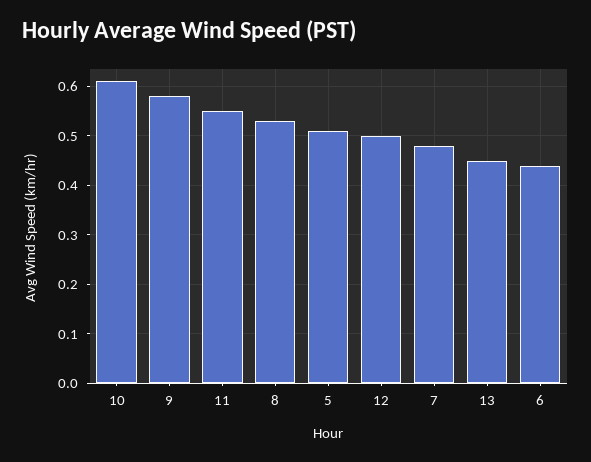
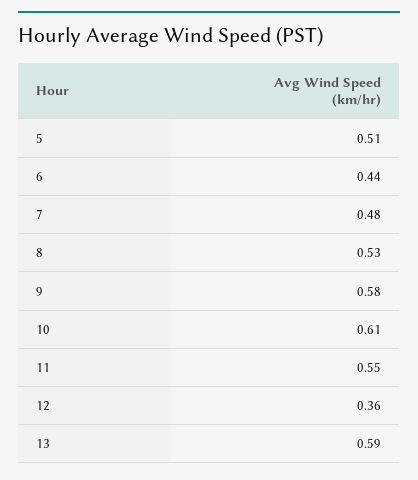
12: 0.5 -> 0.36
13: 0.45 -> 0.59

